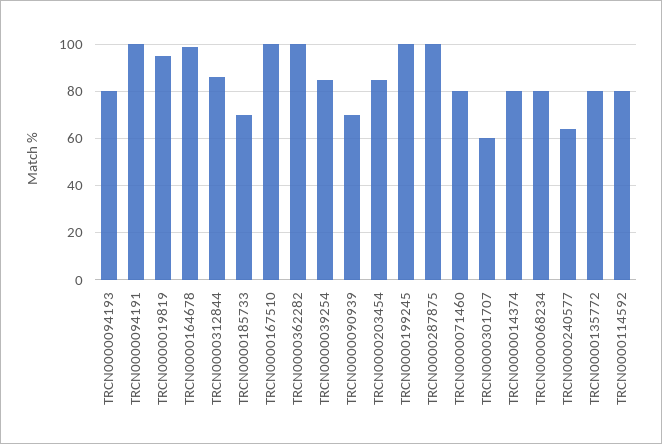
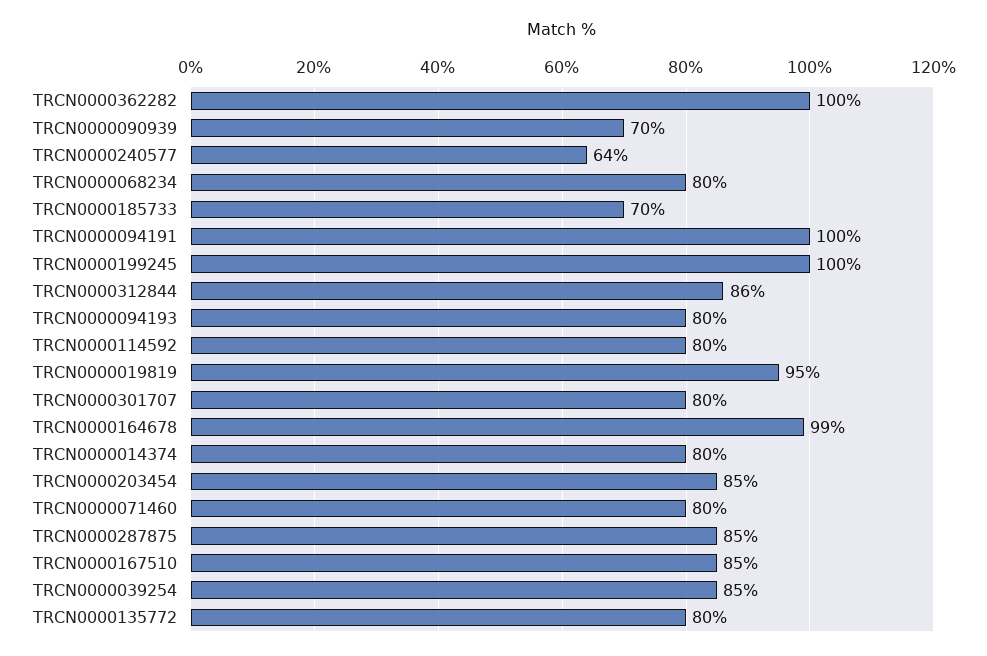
TRCN0000167510: 100 -> 85
TRCN0000287875: 100 -> 85
TRCN0000301707: 60 -> 80

